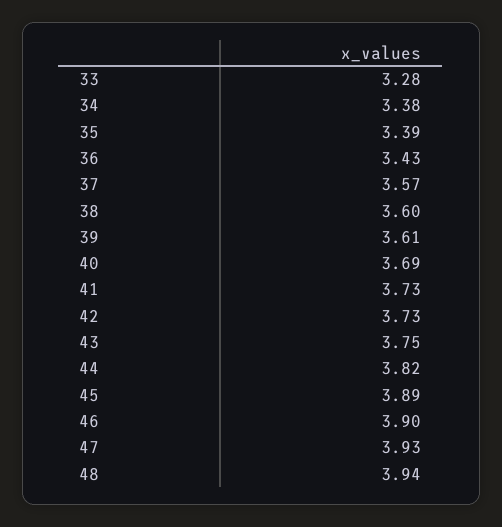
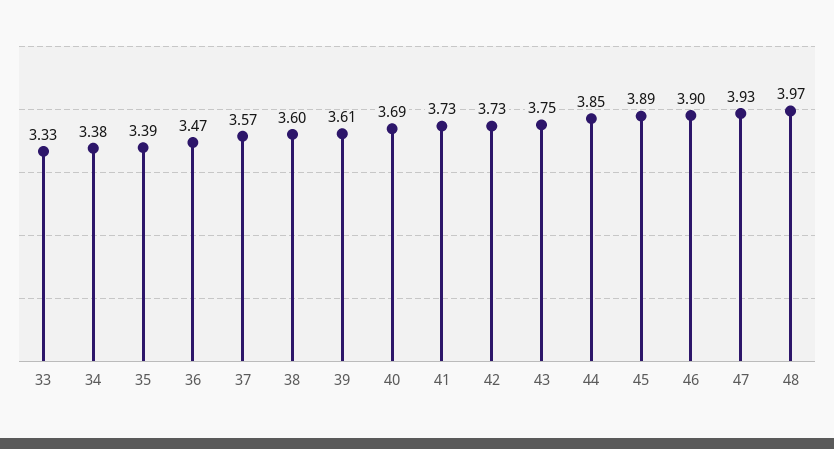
33: 3.28 -> 3.33
36: 3.43 -> 3.47
44: 3.82 -> 3.85
48: 3.94 -> 3.97

